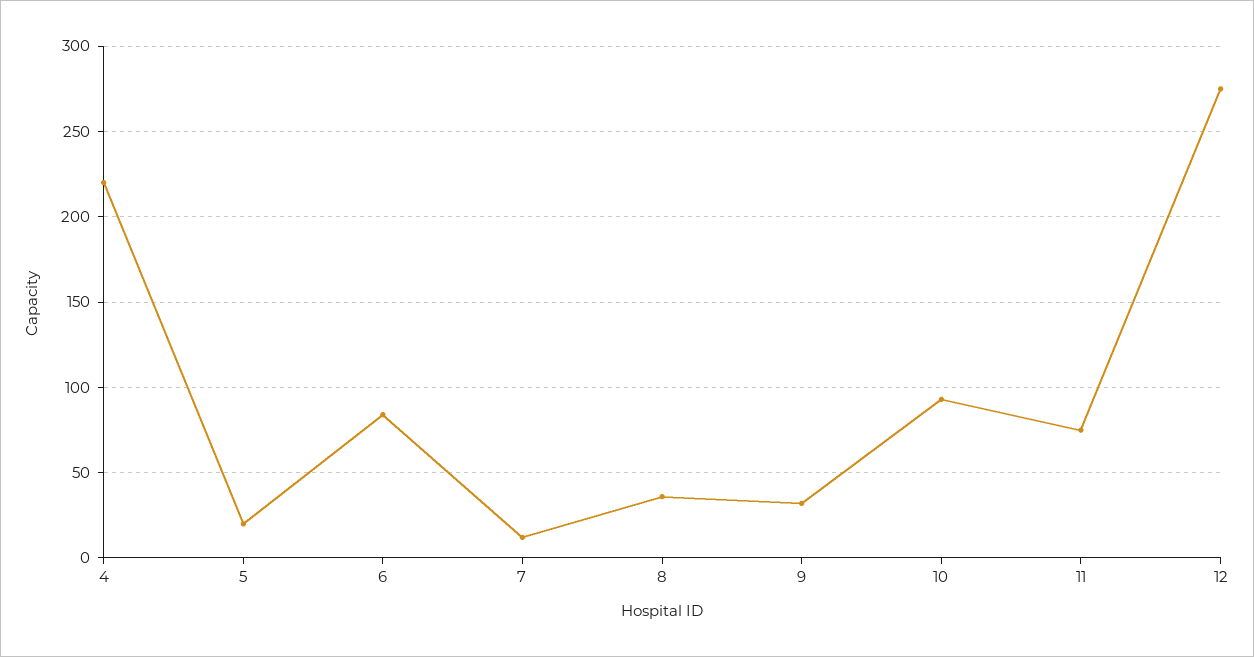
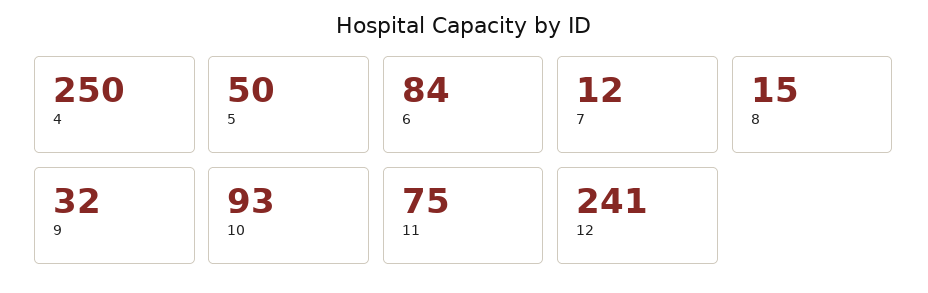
4: 220 -> 250
5: 20 -> 50
8: 35 -> 15
12: 275 -> 241

